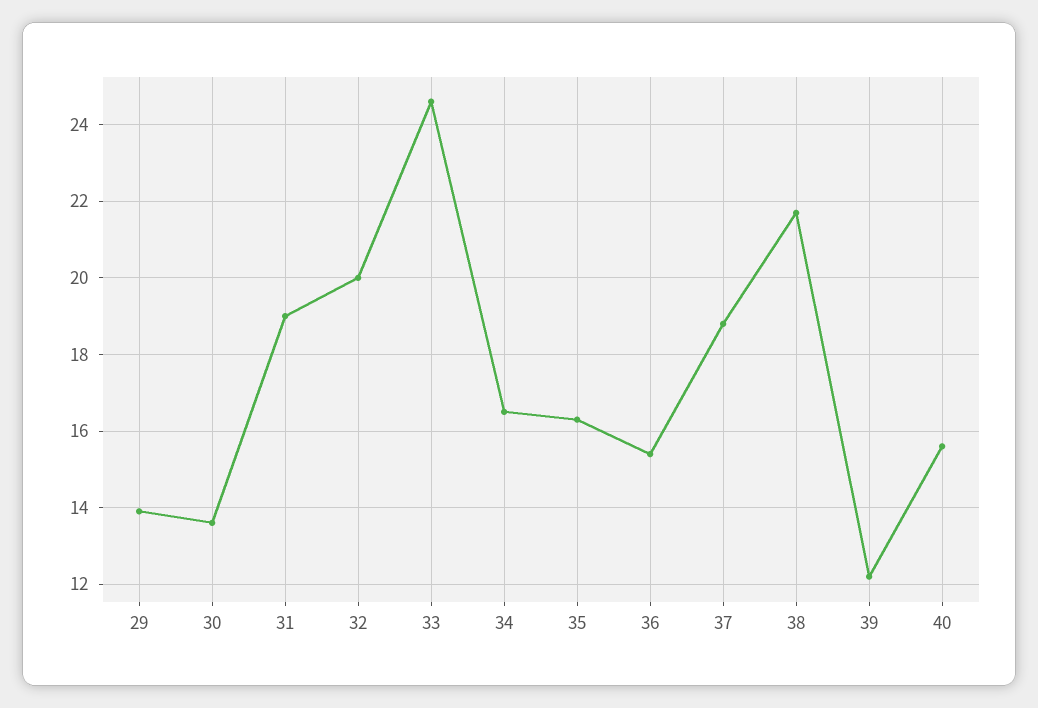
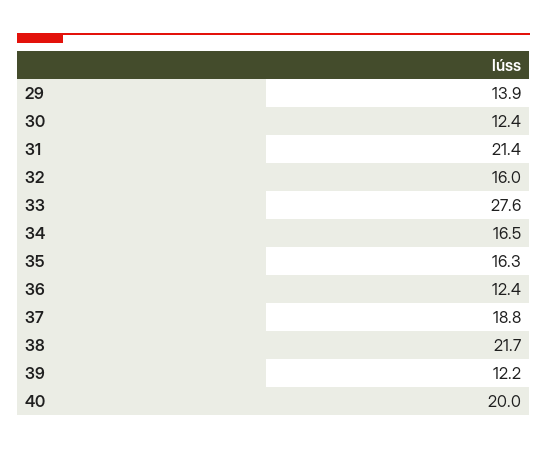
30: 13.5 -> 12.4
31: 19 -> 21.4
32: 20 -> 16
33: 24.5 -> 27.6
36: 15.5 -> 12.4
40: 15.5 -> 20

